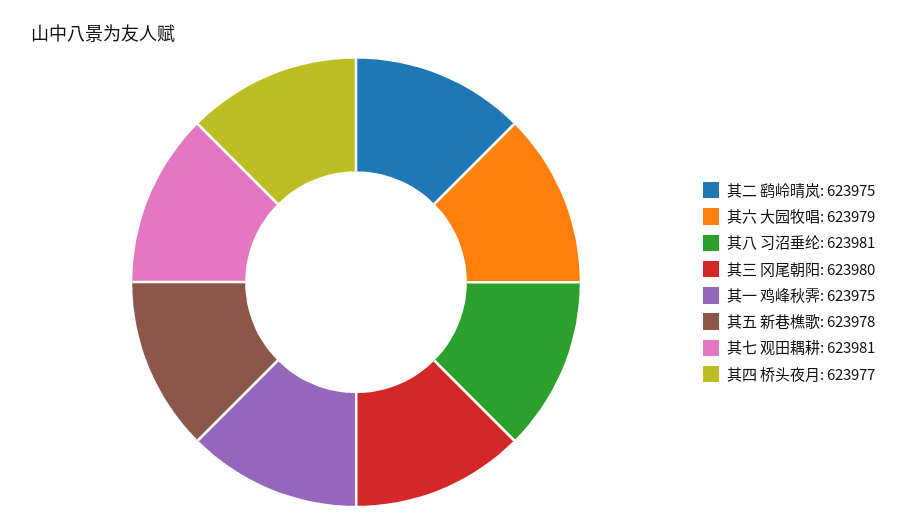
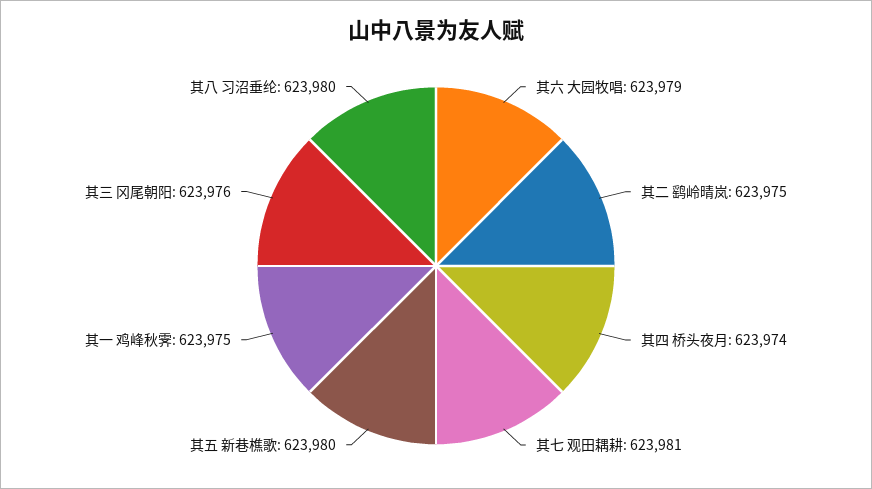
其八 习沼垂纶: 623981 -> 623980
其三 冈尾朝阳: 623980 -> 623976
其五 新巷樵歌: 623978 -> 623980
其四 桥头夜月: 623977 -> 623974

